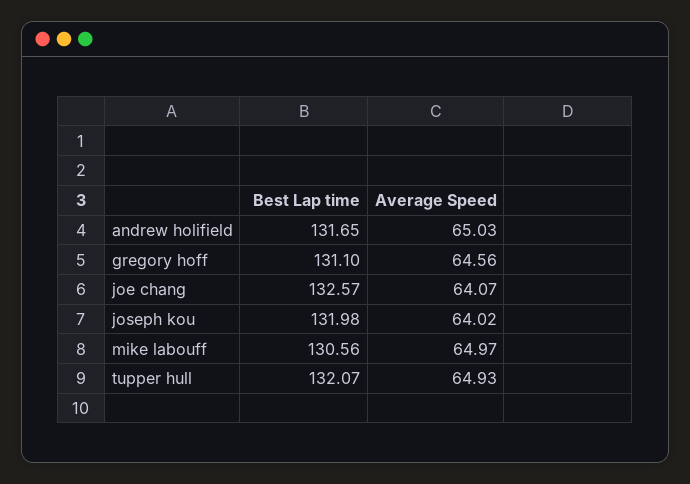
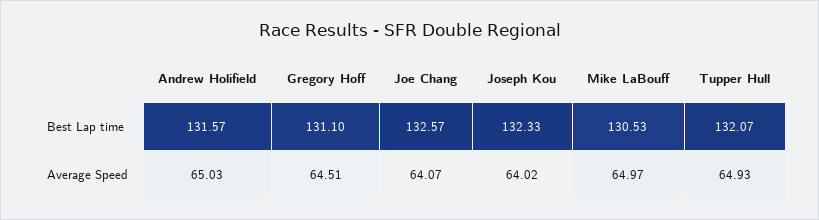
Best Lap time, andrew holifield: 131.65 -> 131.57
Average Speed, gregory hoff: 64.56 -> 64.51
Best Lap time, joseph kou: 131.98 -> 132.33
Best Lap time, mike labouff: 130.56 -> 130.53

